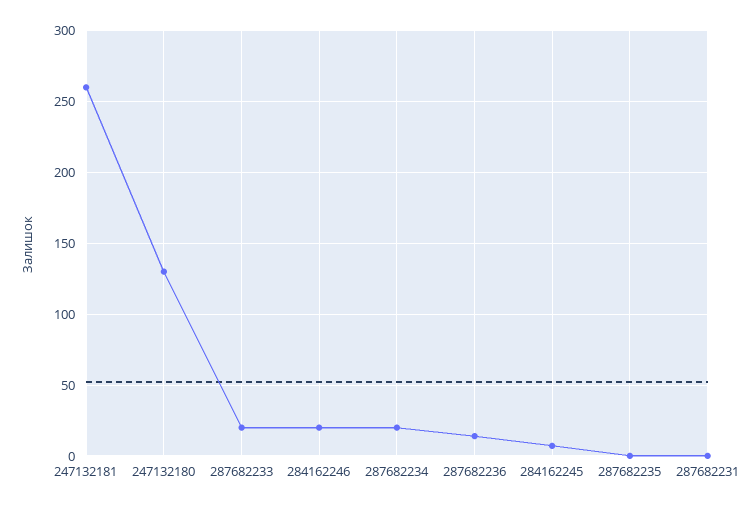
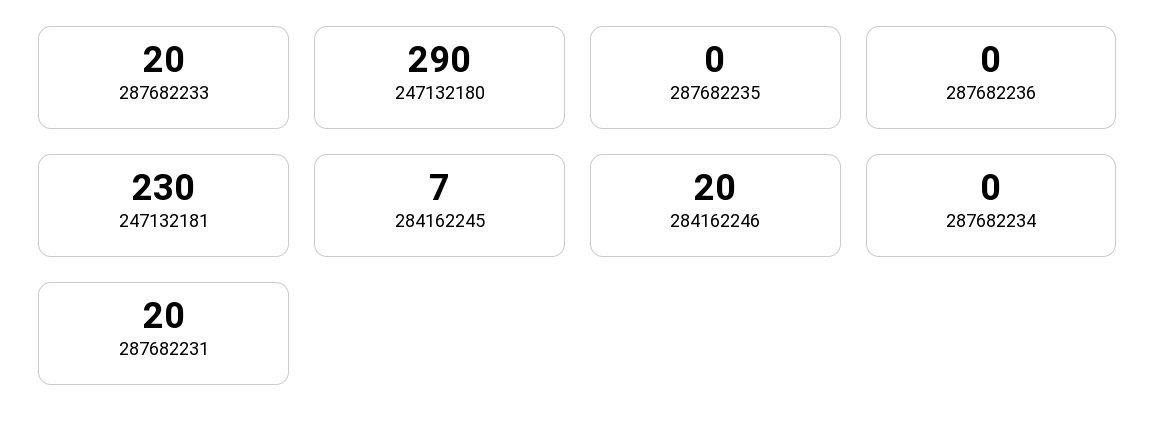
247132181: 260 -> 230
247132180: 130 -> 290
287682234: 20 -> 0
287682236: 15 -> 0
287682231: 0 -> 20

